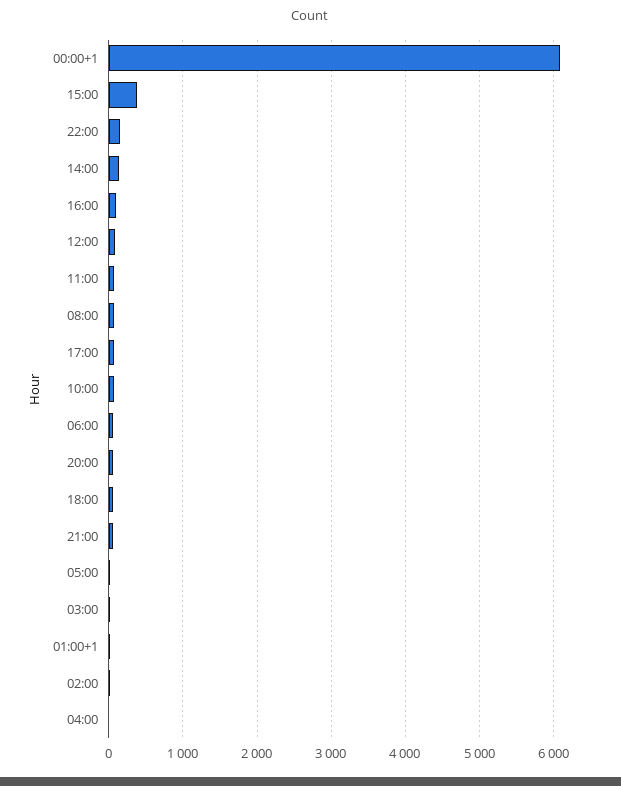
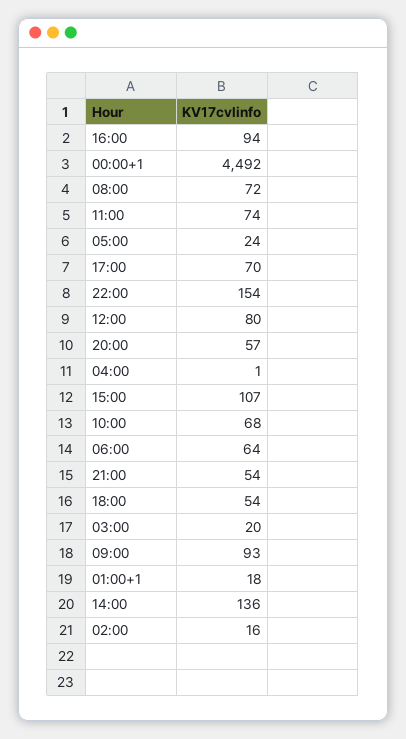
00:00+1: 6100 -> 4492
15:00: 400 -> 107
09:00: none -> 93

